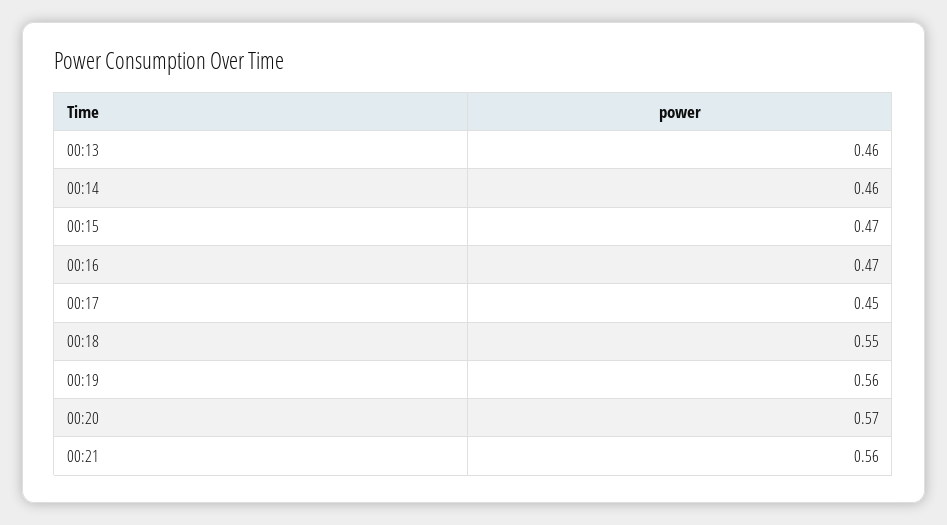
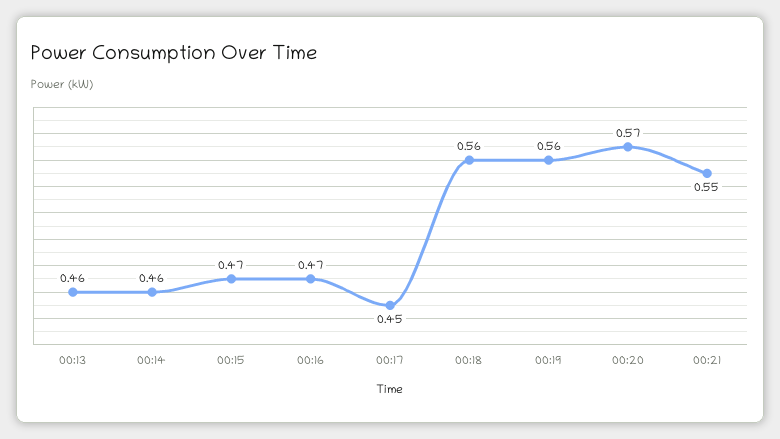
00:18: 0.55 -> 0.56
00:21: 0.56 -> 0.55

